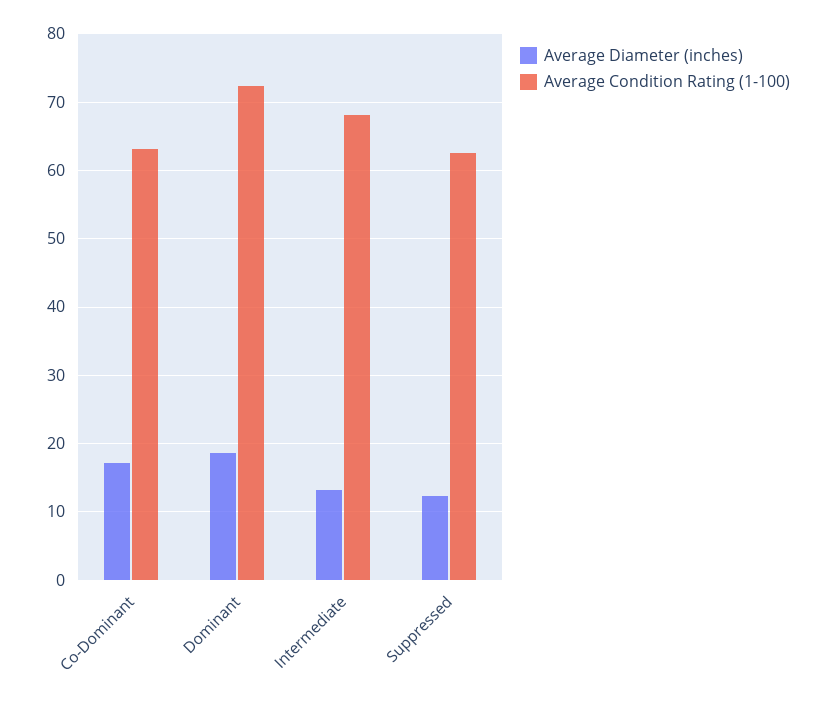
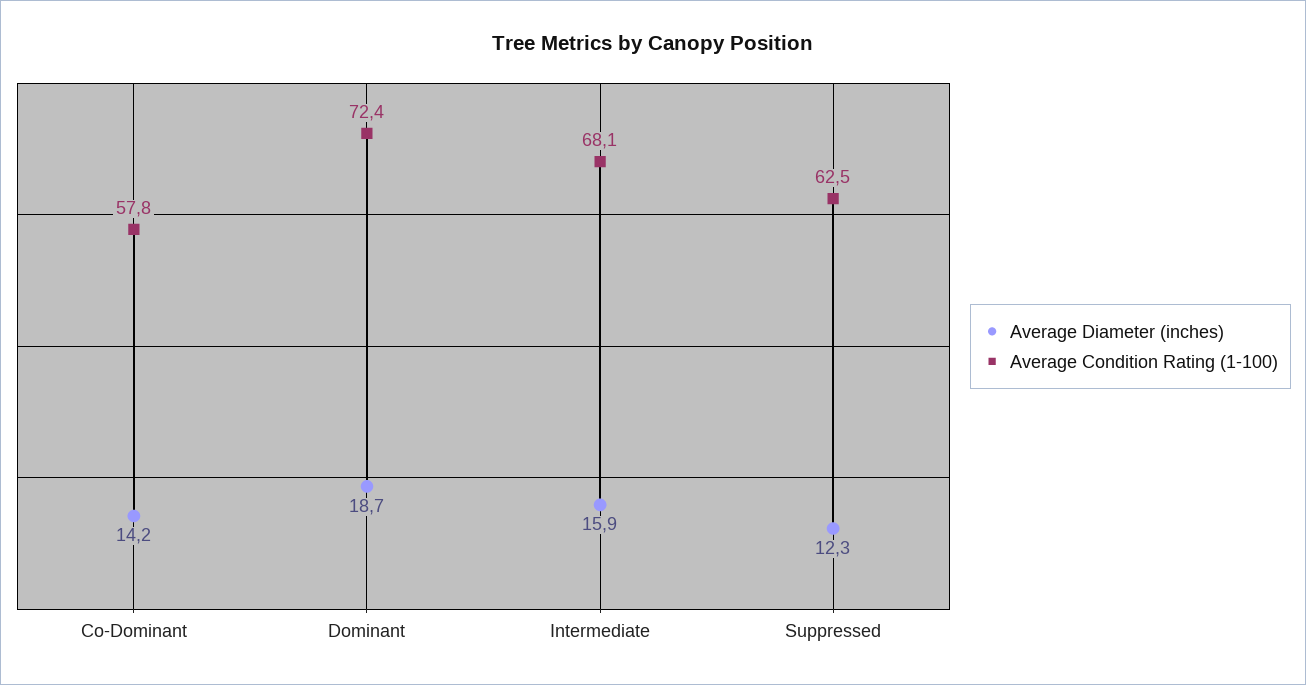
Average Diameter (inches), Co-Dominant: 17 -> 14.2
Average Condition Rating (1-100), Co-Dominant: 63 -> 57.8
Average Diameter (inches), Intermediate: 13 -> 15.9

